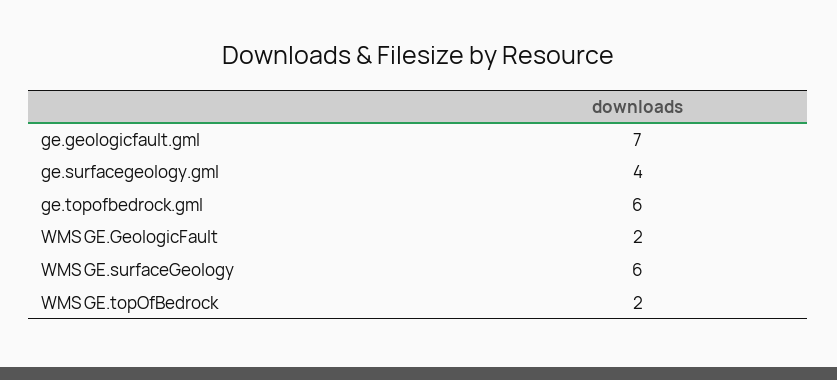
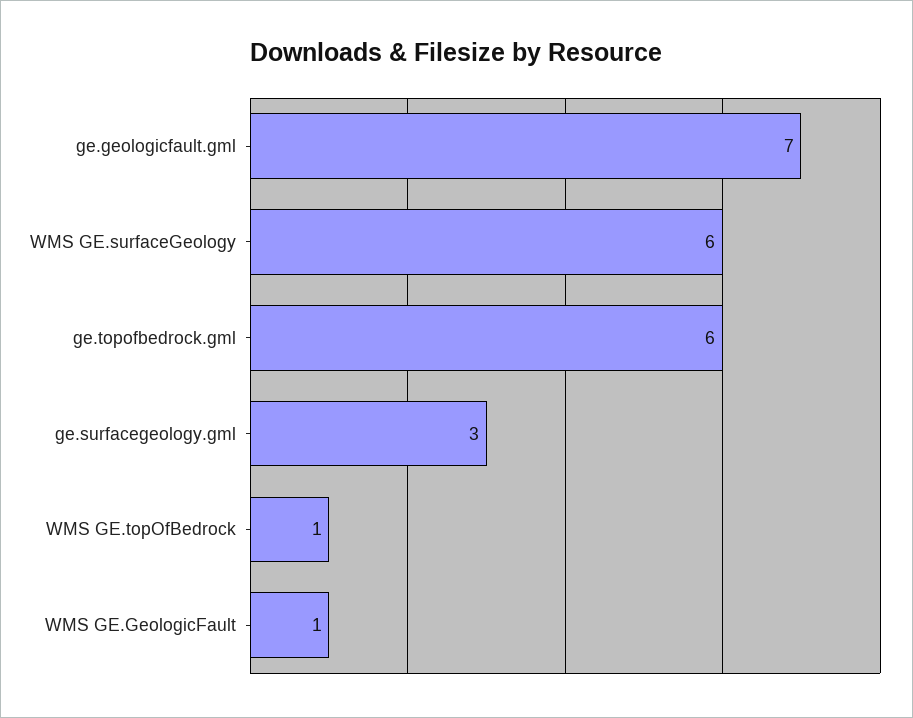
ge.surfacegeology.gml: 4 -> 3
WMS GE.GeologicFault: 2 -> 1
WMS GE.topOfBedrock: 2 -> 1

